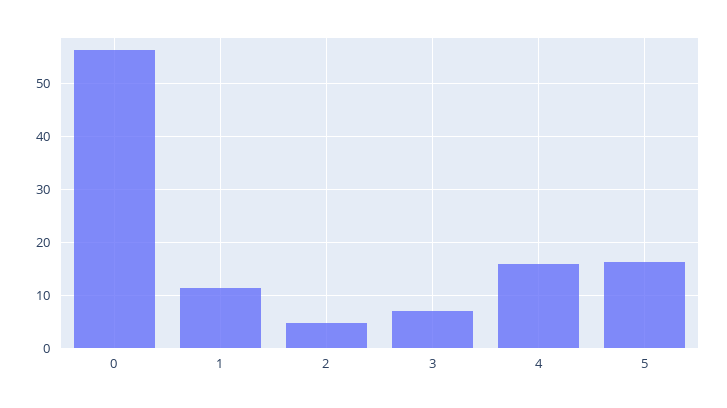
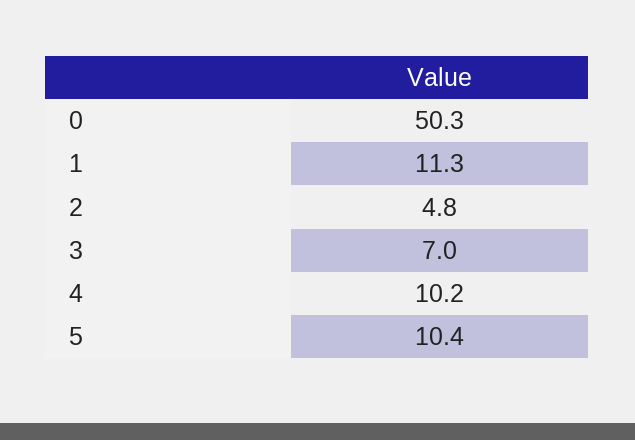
0: 56 -> 50.3
4: 16 -> 10.2
5: 16 -> 10.4

